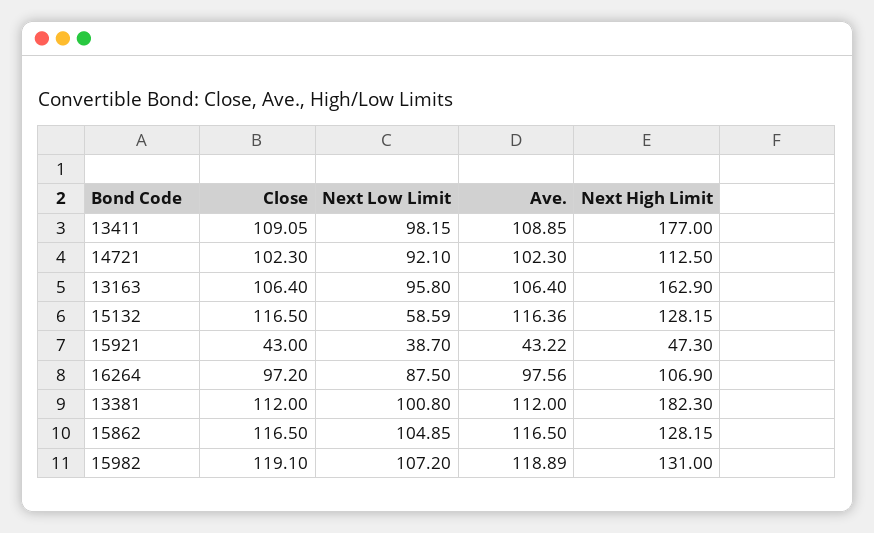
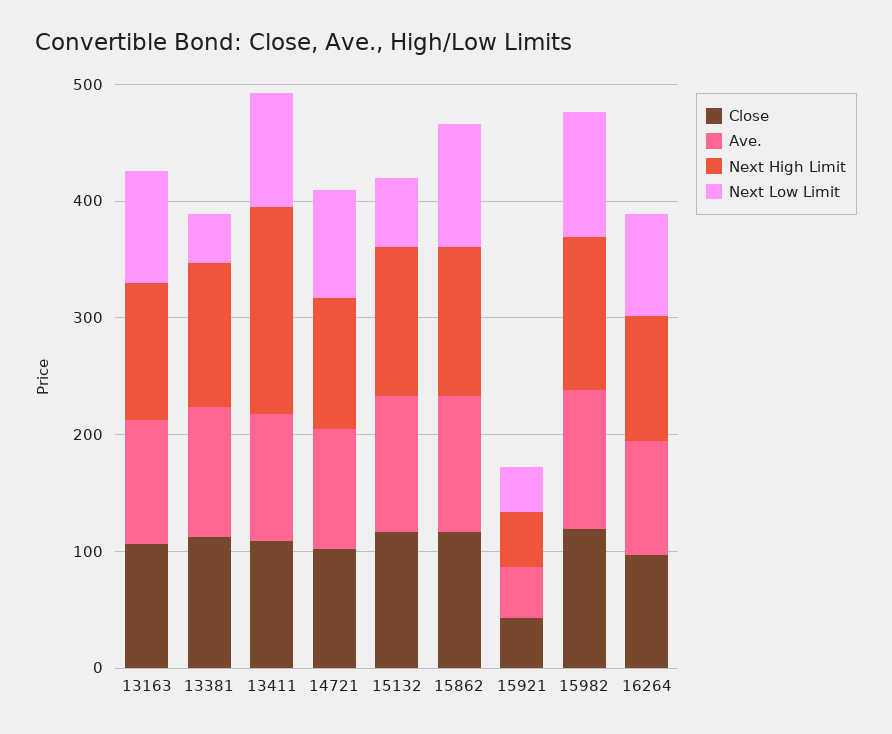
Next High Limit, 13163: 162.9 -> 120
Next Low Limit, 13381: 100.8 -> 40
Next High Limit, 13381: 182.3 -> 120

